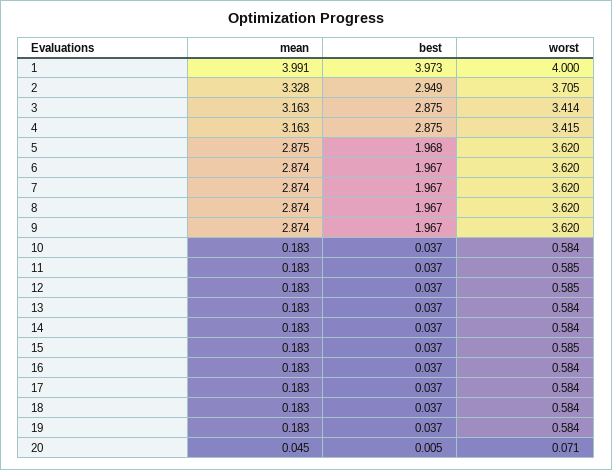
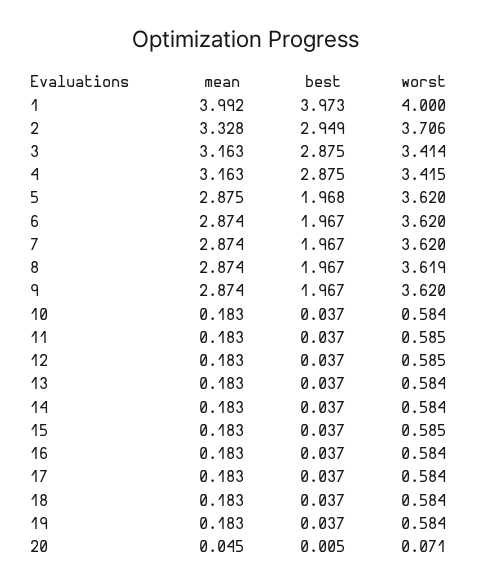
mean, 1: 3.991 -> 3.992
worst, 2: 3.705 -> 3.706
worst, 8: 3.62 -> 3.619

